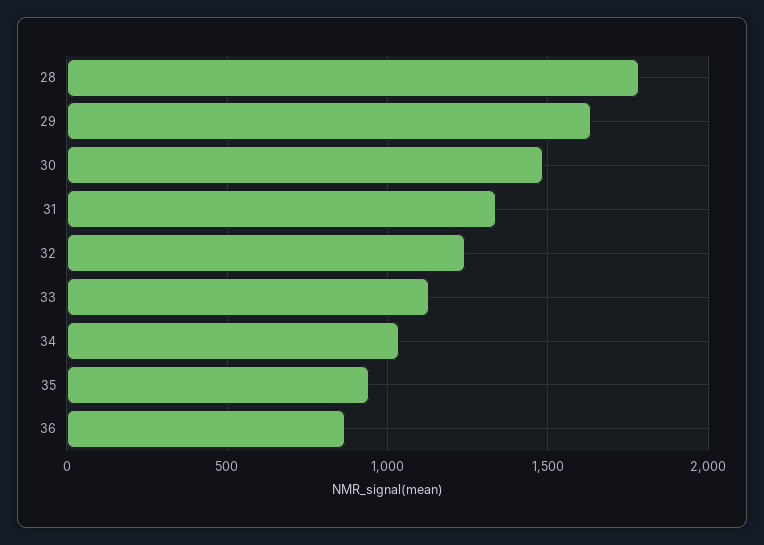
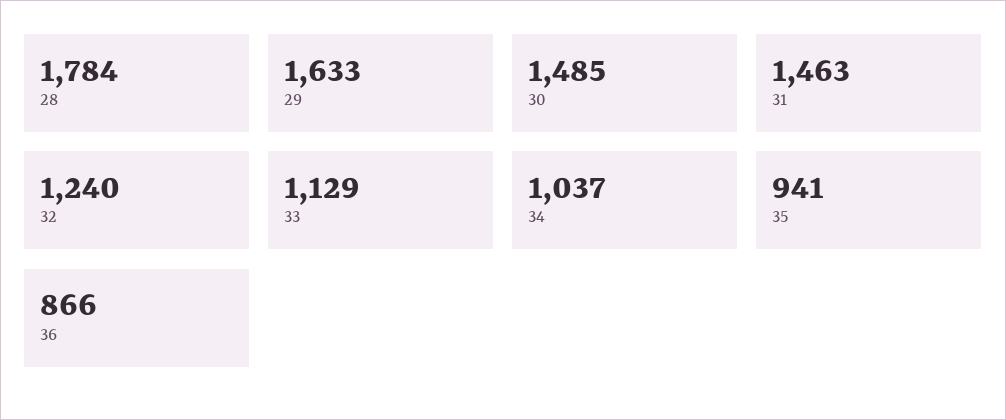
31: 1350 -> 1463

